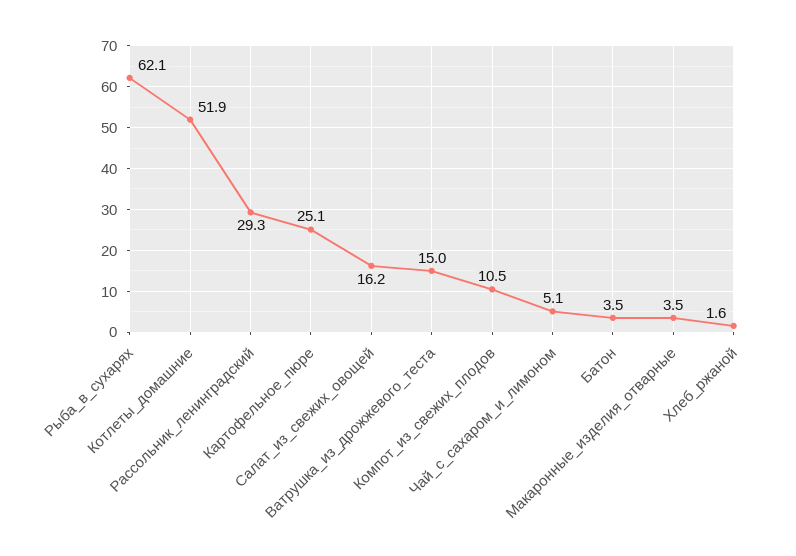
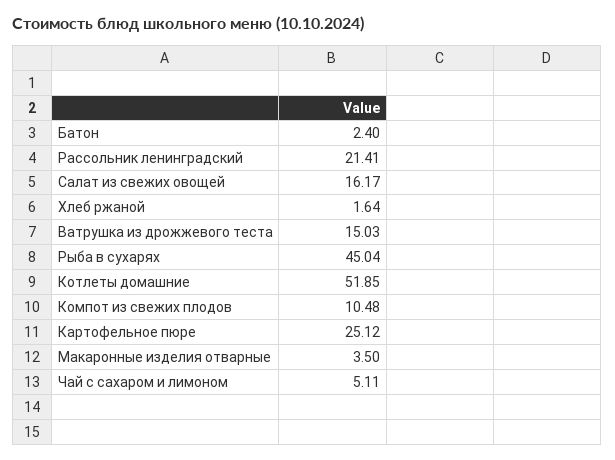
Рыба_в_сухарях: 62.1 -> 45.04
Рассольник_ленинградский: 29.3 -> 21.41
Батон: 3.5 -> 2.4

